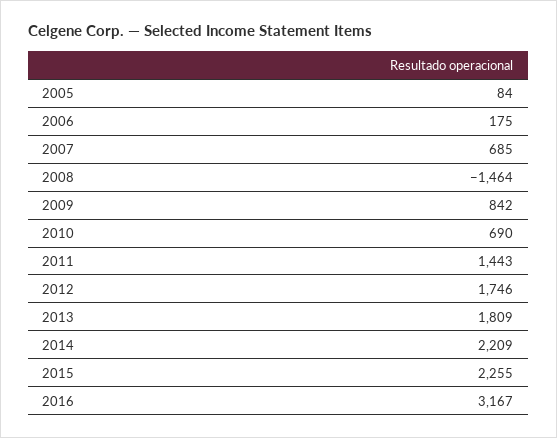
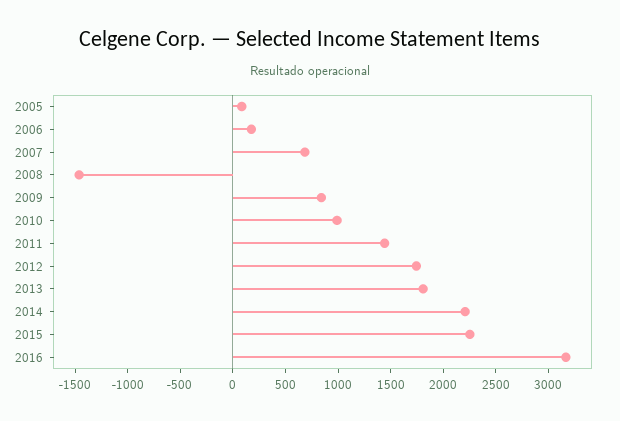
2010: 690 -> 1000

